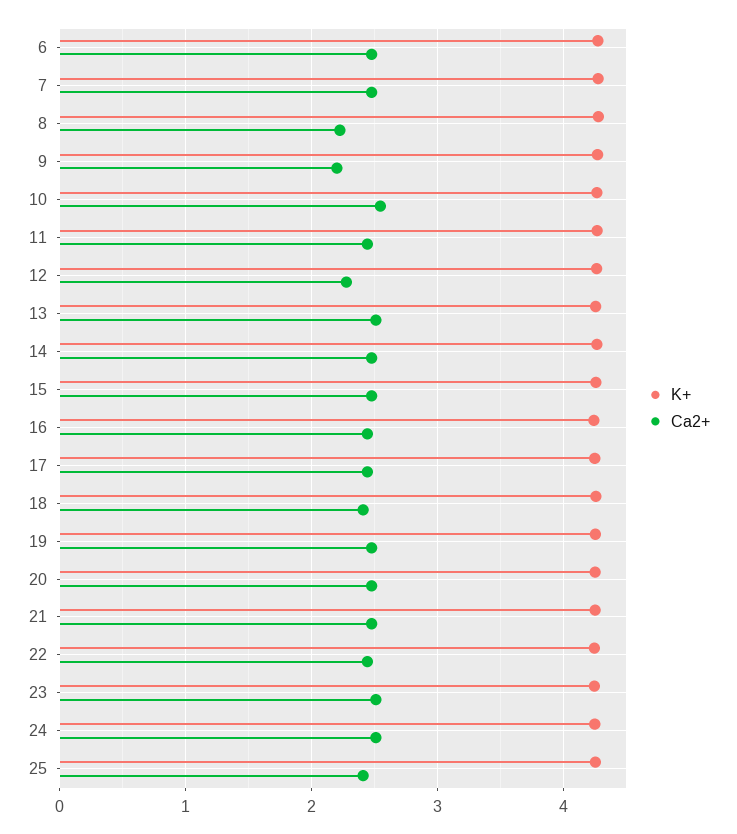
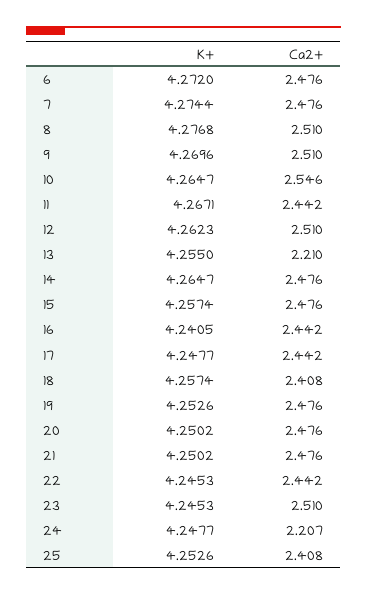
Ca2+, 8: 2.2 -> 2.51
Ca2+, 9: 2.2 -> 2.51
Ca2+, 12: 2.3 -> 2.51
Ca2+, 13: 2.5 -> 2.21
Ca2+, 24: 2.5 -> 2.207

